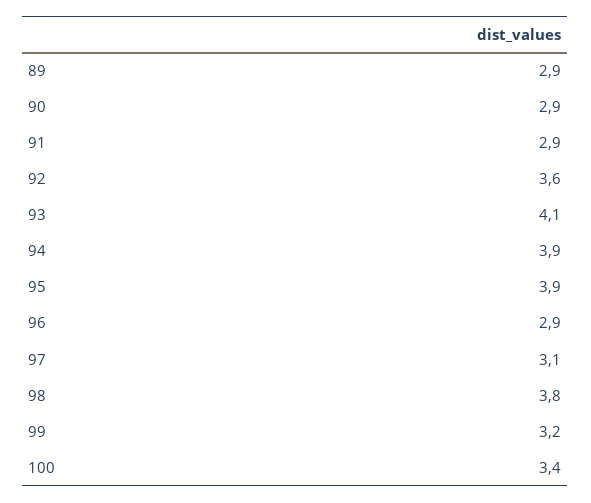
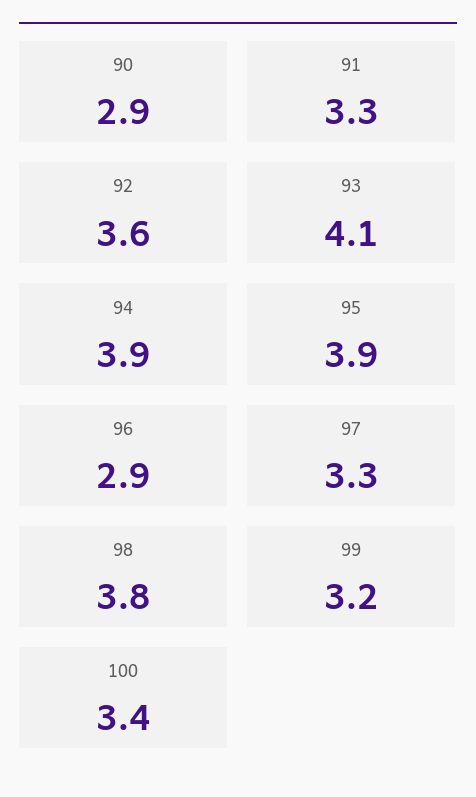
89: 2.9 -> none
91: 2.9 -> 3.3
97: 3.1 -> 3.3

